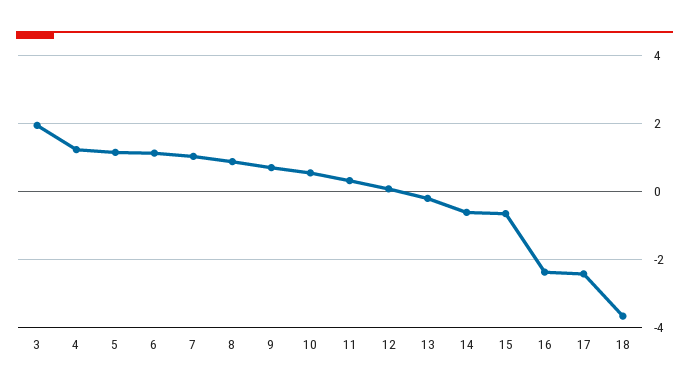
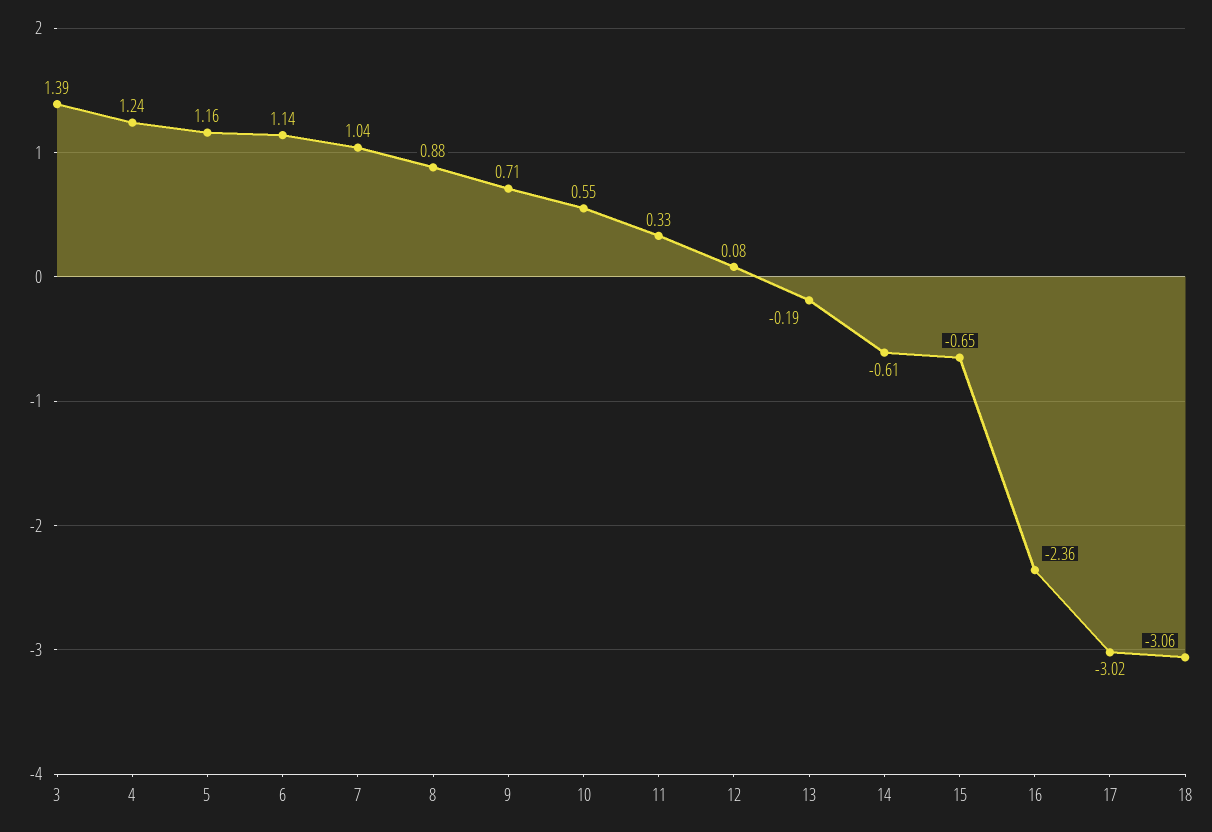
3: 2 -> 1.39
17: -2.4 -> -3.02
18: -3.6 -> -3.06

